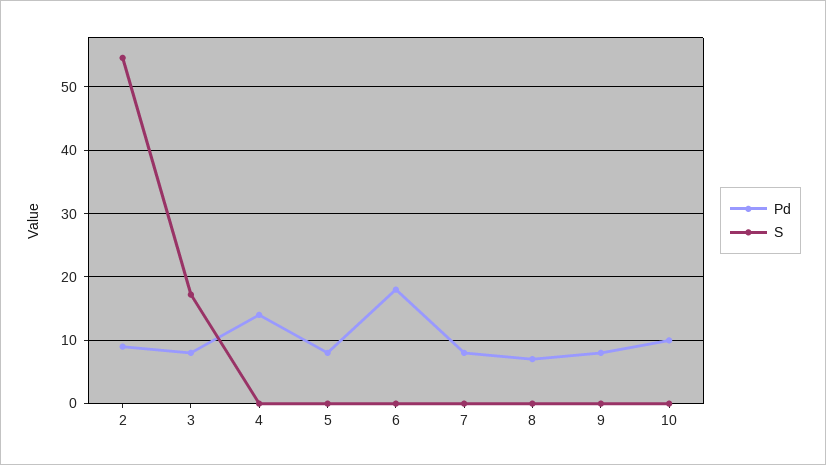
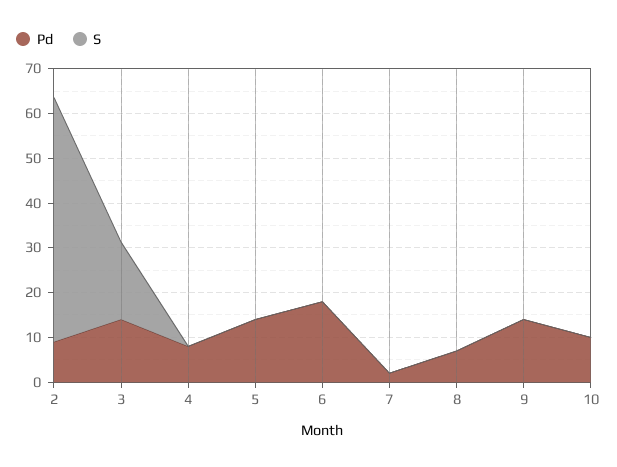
Pd, 3: 8 -> 14
Pd, 4: 14 -> 8
Pd, 5: 8 -> 14
Pd, 7: 8 -> 2
Pd, 9: 8 -> 14

